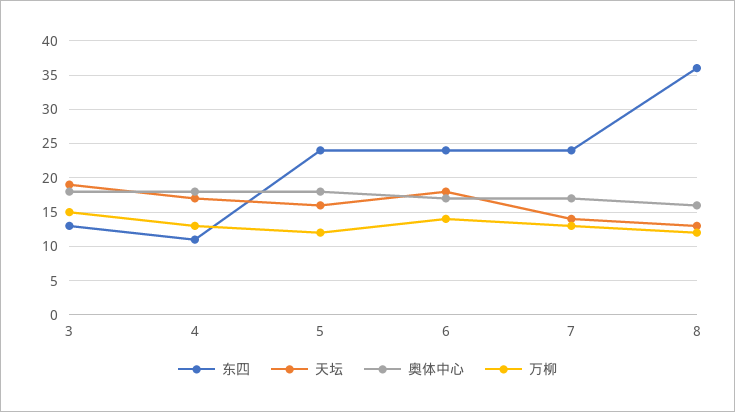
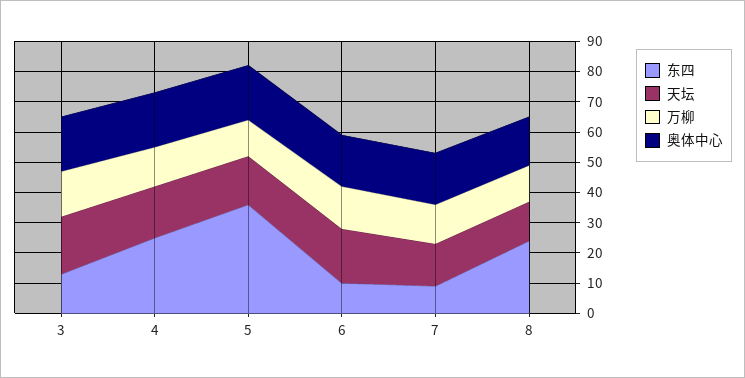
东四, 4: 11 -> 25
东四, 5: 24 -> 35
东四, 6: 24 -> 10
东四, 7: 24 -> 10
东四, 8: 36 -> 25

